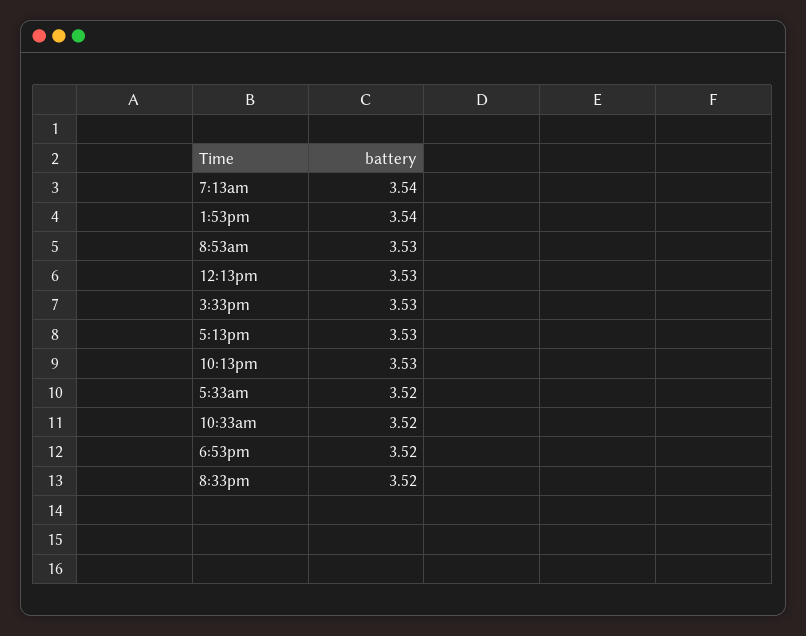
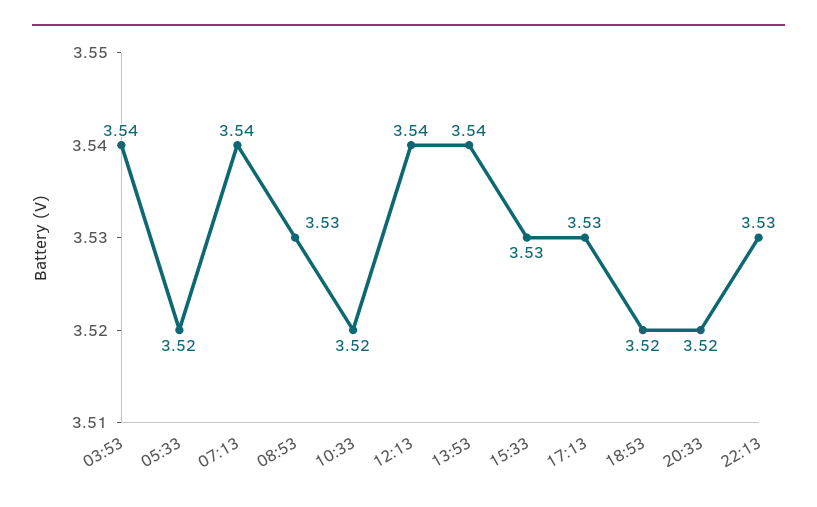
12:13pm: 3.53 -> 3.54
03:53: none -> 3.54

